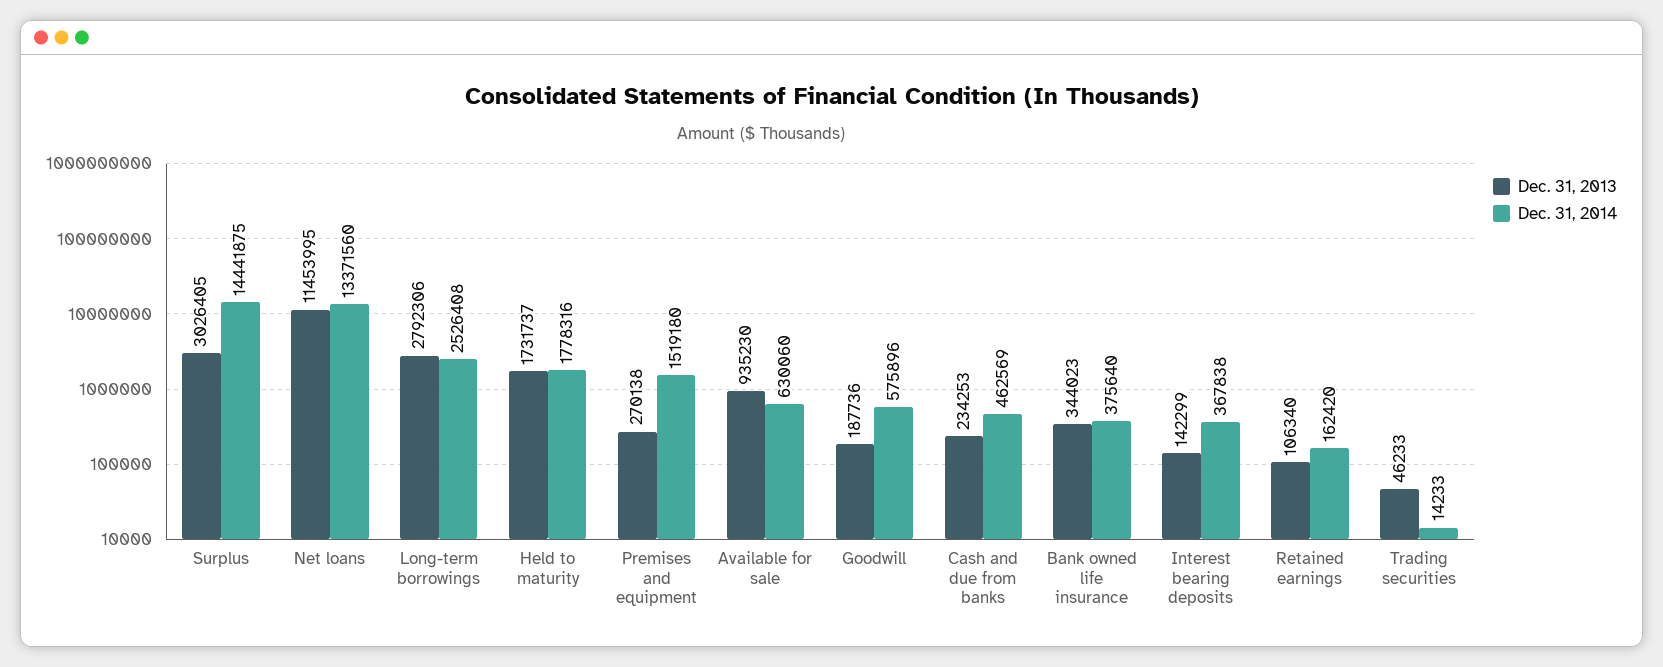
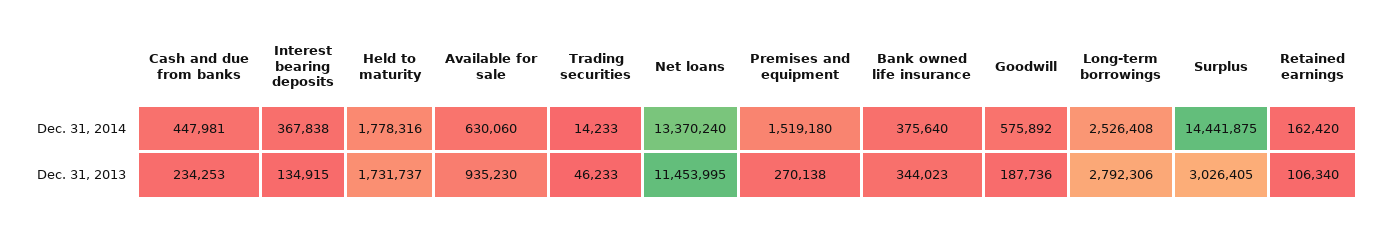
Dec. 31, 2014, Net loans: 13371560 -> 13370240
Dec. 31, 2014, Goodwill: 575896 -> 575892
Dec. 31, 2014, Cash and due from banks: 462569 -> 447981
Dec. 31, 2013, Interest bearing deposits: 142299 -> 134915

